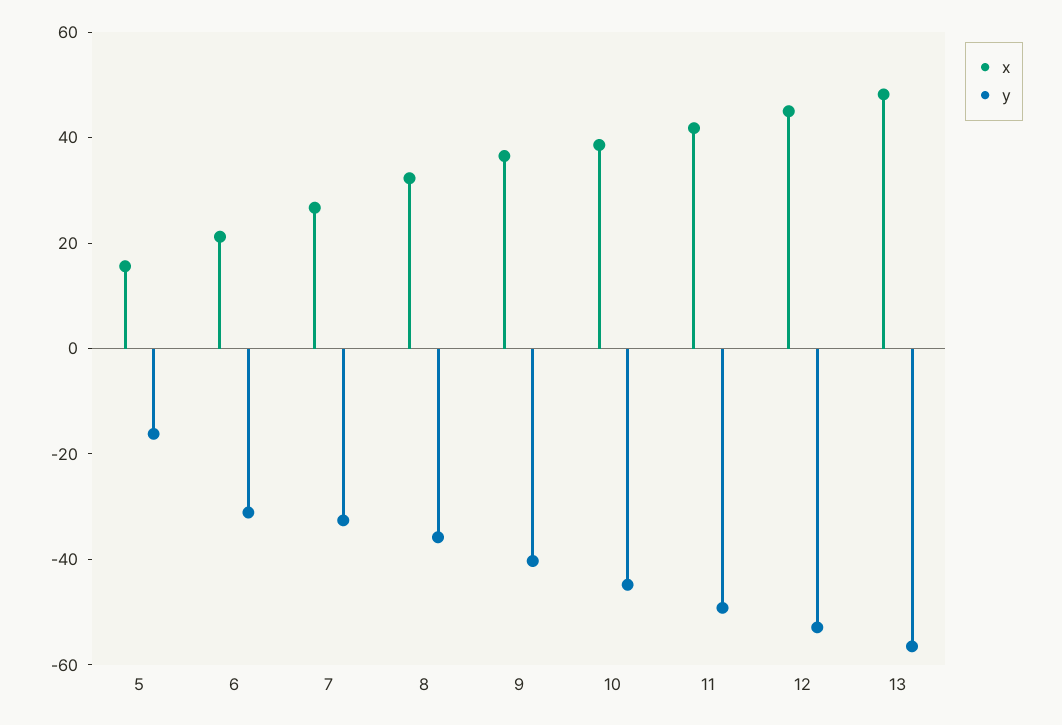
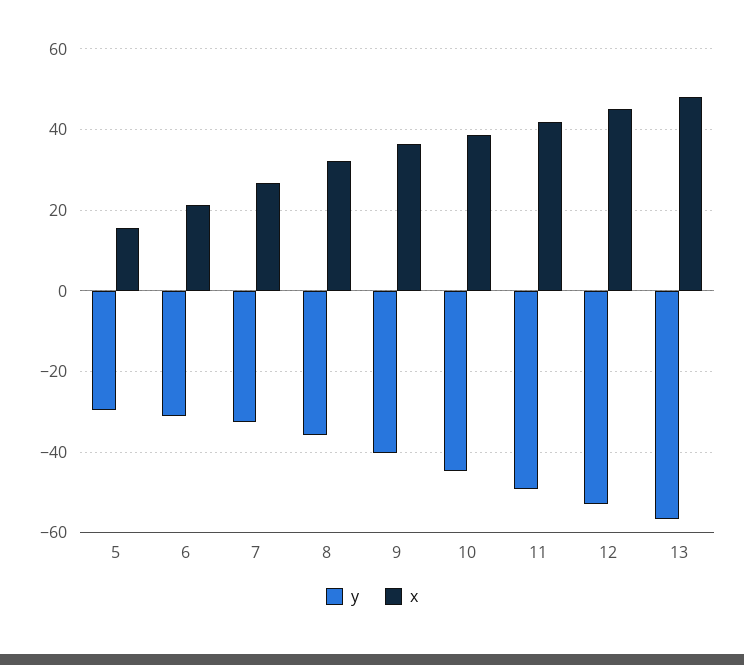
y, 5: -15 -> -30

